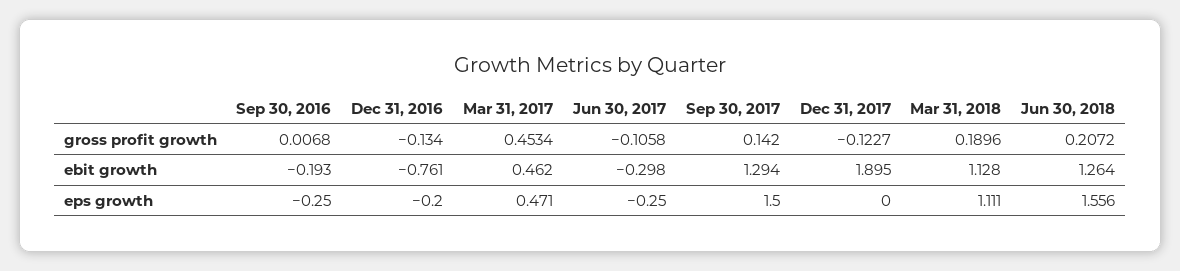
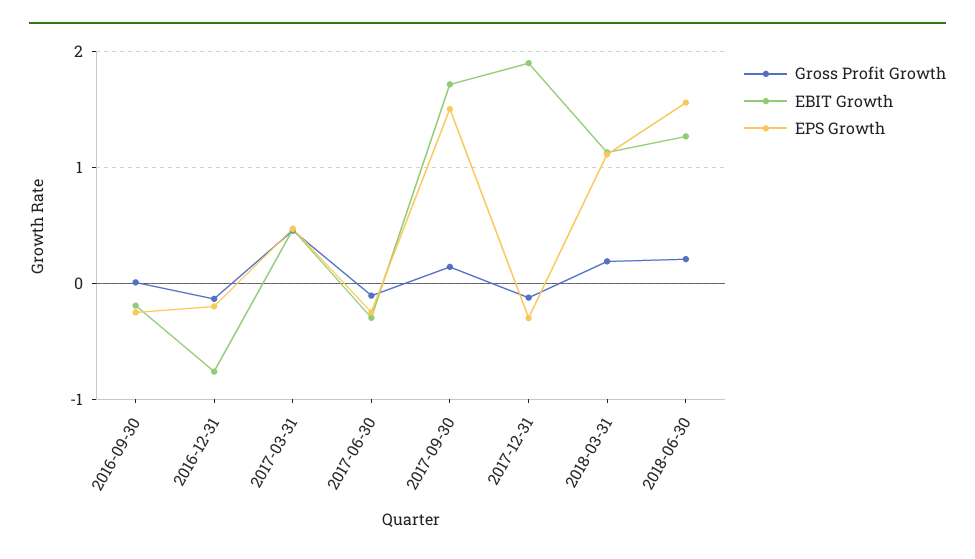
ebit growth, Sep 30, 2017: 1.294 -> 1.7
eps growth, Dec 31, 2017: 0 -> -0.3

